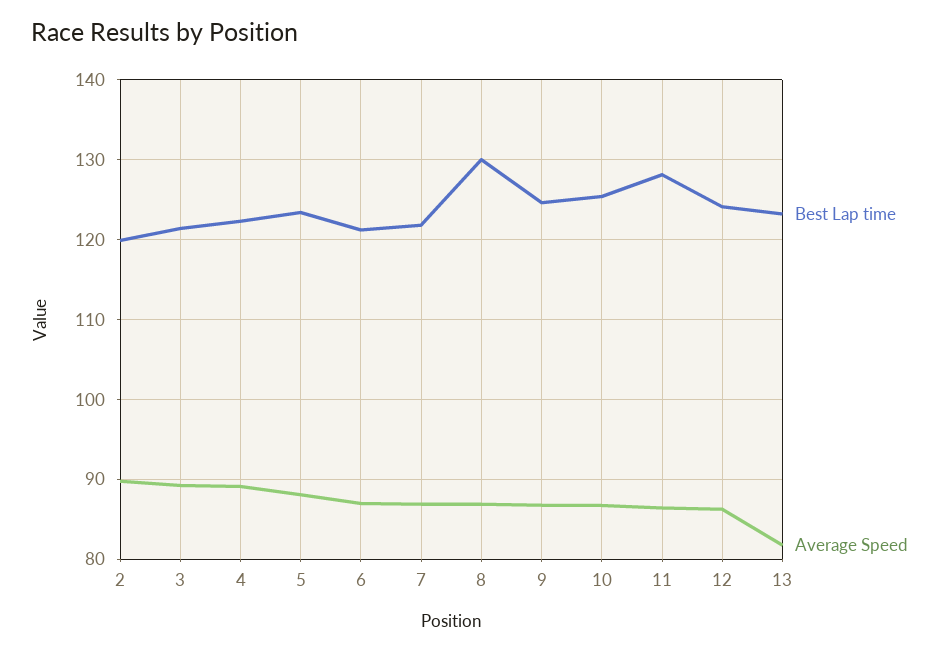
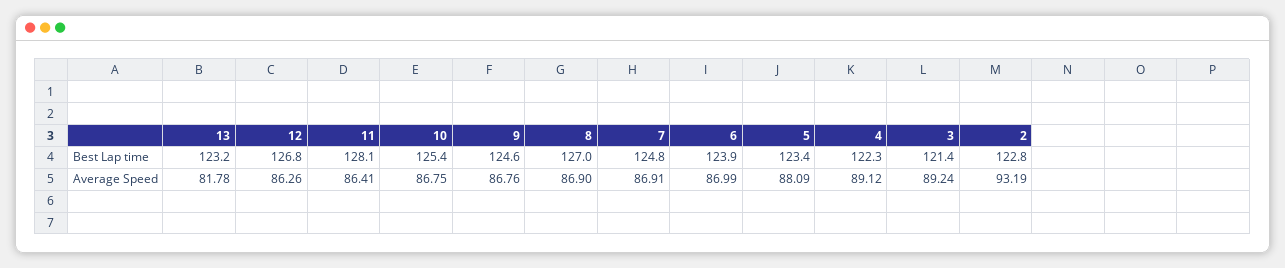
Best Lap time, 2: 120 -> 122.8
Average Speed, 2: 90 -> 93.19
Best Lap time, 6: 121 -> 123.9
Best Lap time, 7: 122 -> 124.8
Best Lap time, 8: 130 -> 127
Best Lap time, 12: 124 -> 126.8

